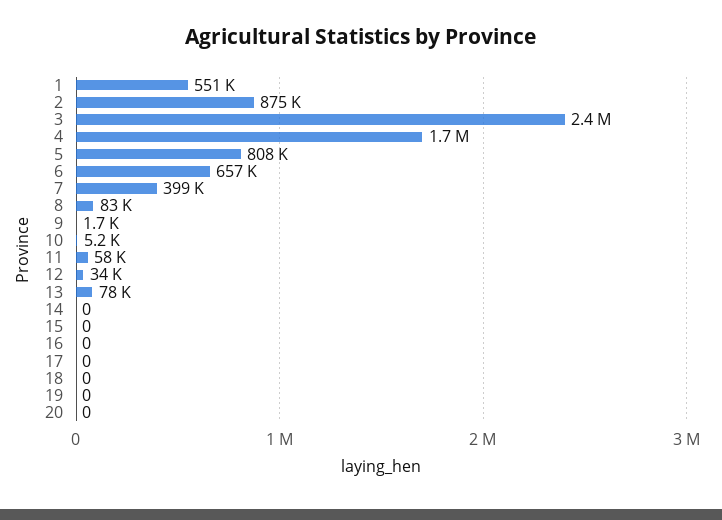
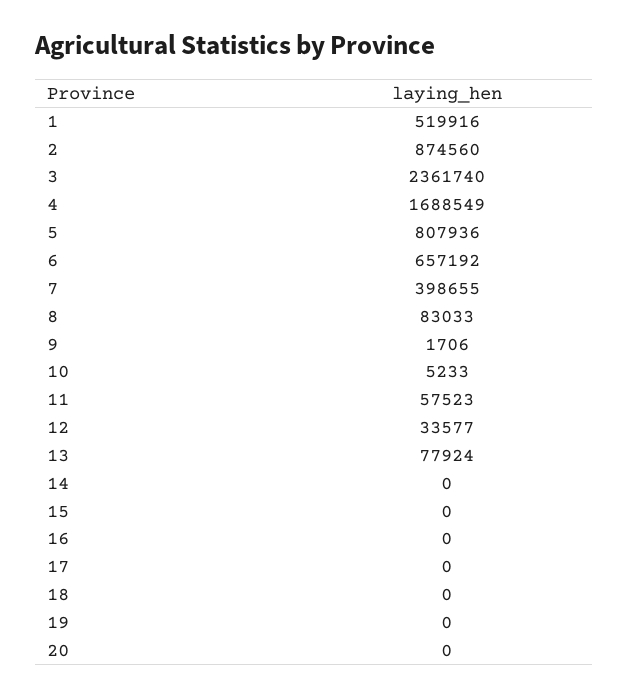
1: 551000 -> 519916

